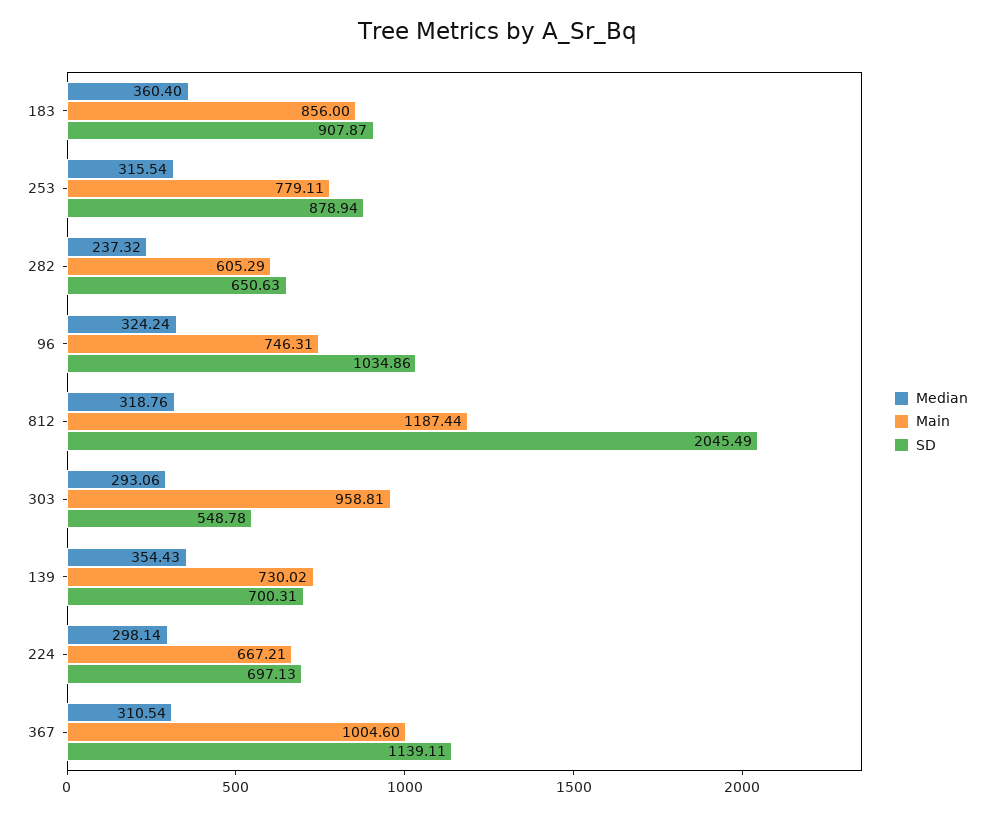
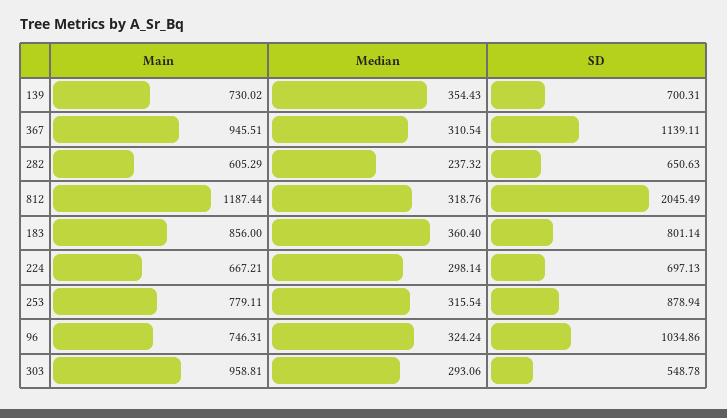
SD, 183: 907.87 -> 801.14
Main, 367: 1004.6 -> 945.51

